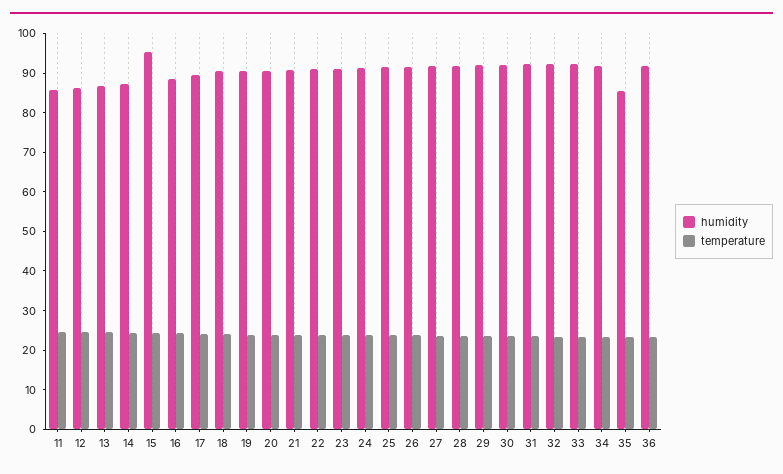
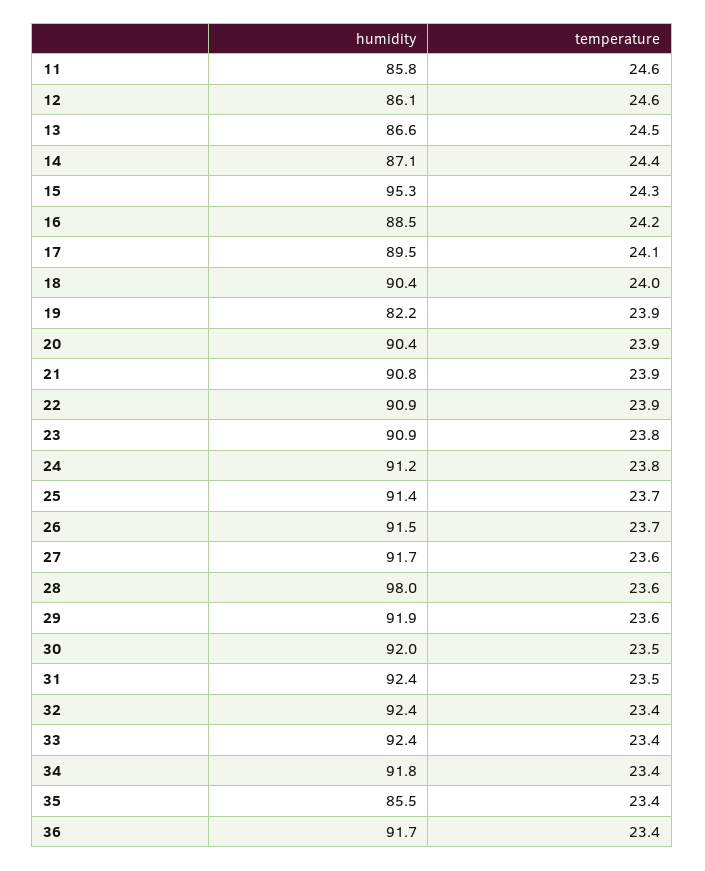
humidity, 19: 90 -> 82.2
humidity, 28: 92.5 -> 98

